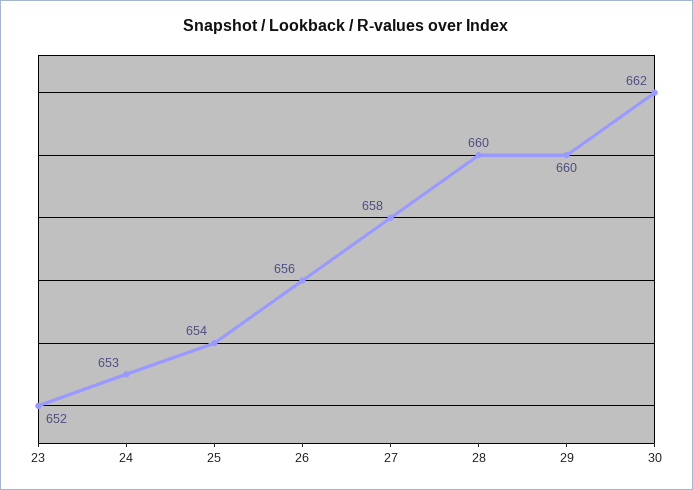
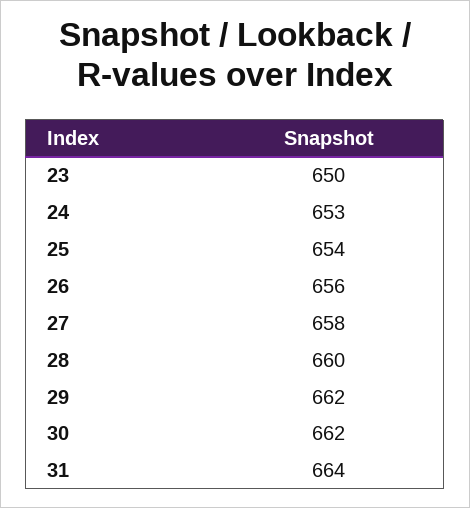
23: 652 -> 650
29: 660 -> 662
31: none -> 664

